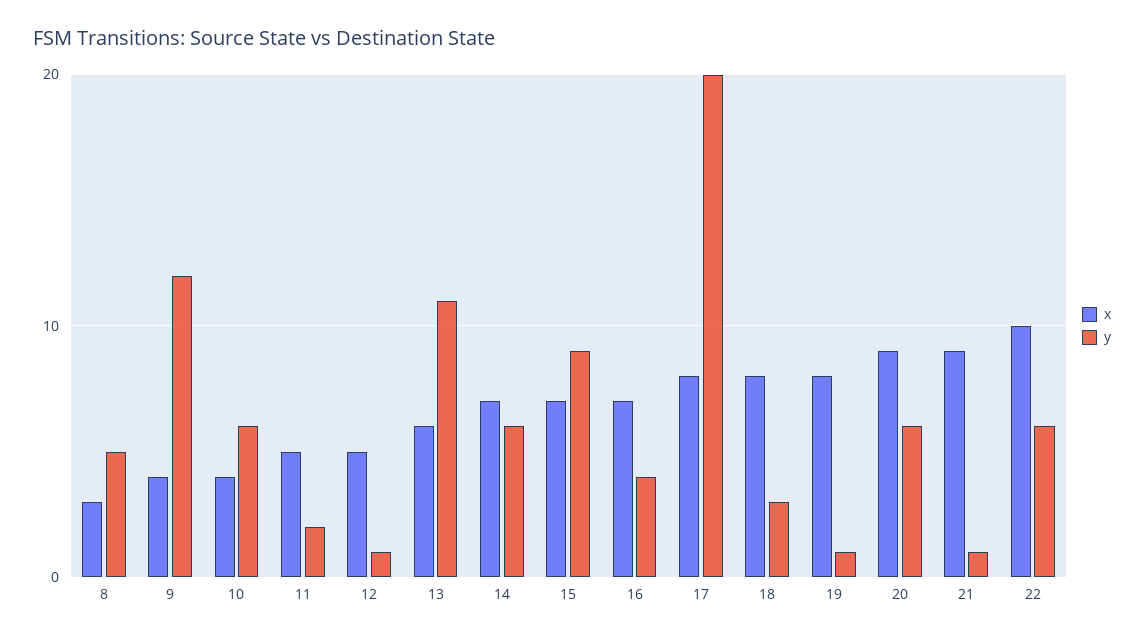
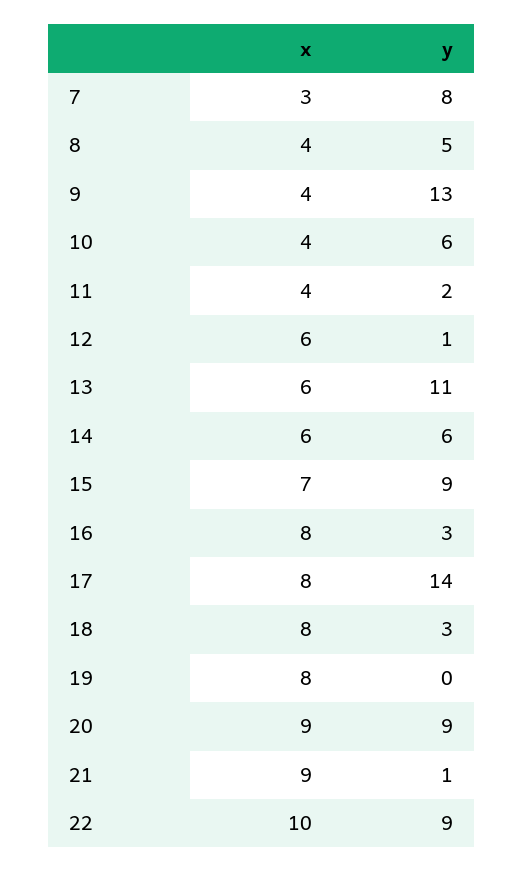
x, 8: 3 -> 4
y, 9: 12 -> 13
x, 11: 5 -> 4
x, 12: 5 -> 6
x, 14: 7 -> 6
x, 16: 7 -> 8
y, 16: 4 -> 3
y, 17: 20 -> 14
y, 19: 1 -> 0
y, 20: 6 -> 9
y, 22: 6 -> 9
x, 7: none -> 3
y, 7: none -> 8

